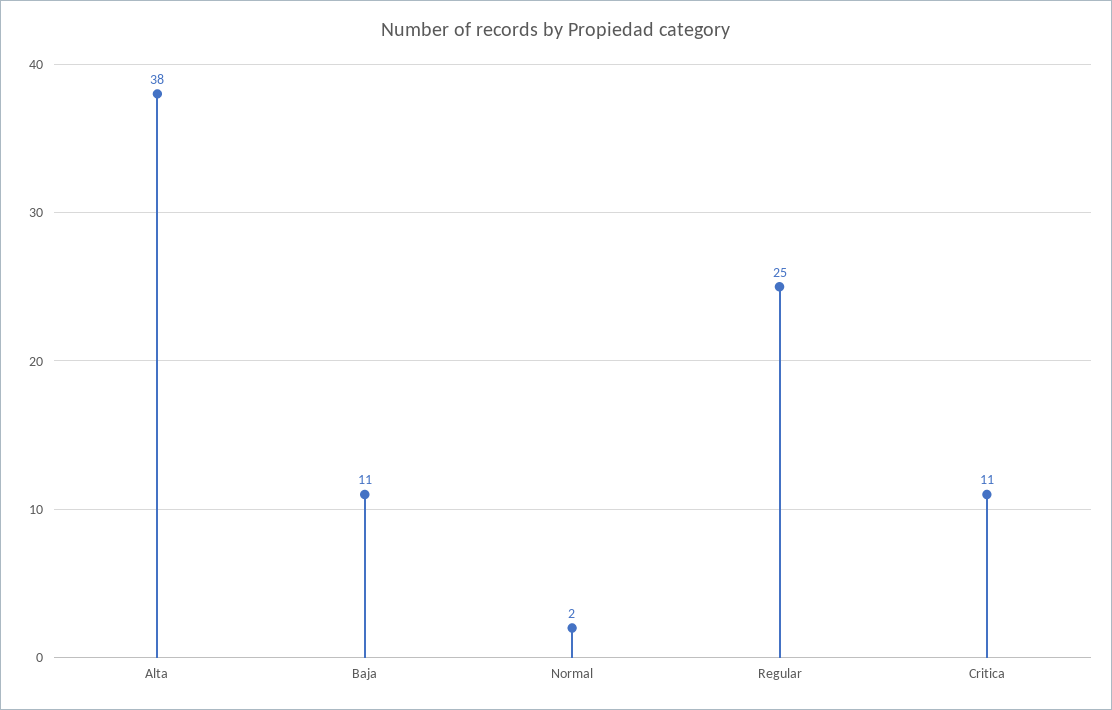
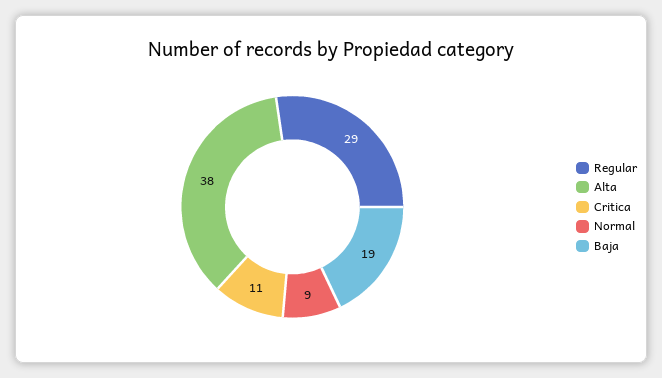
Baja: 11 -> 19
Normal: 2 -> 9
Regular: 25 -> 29

